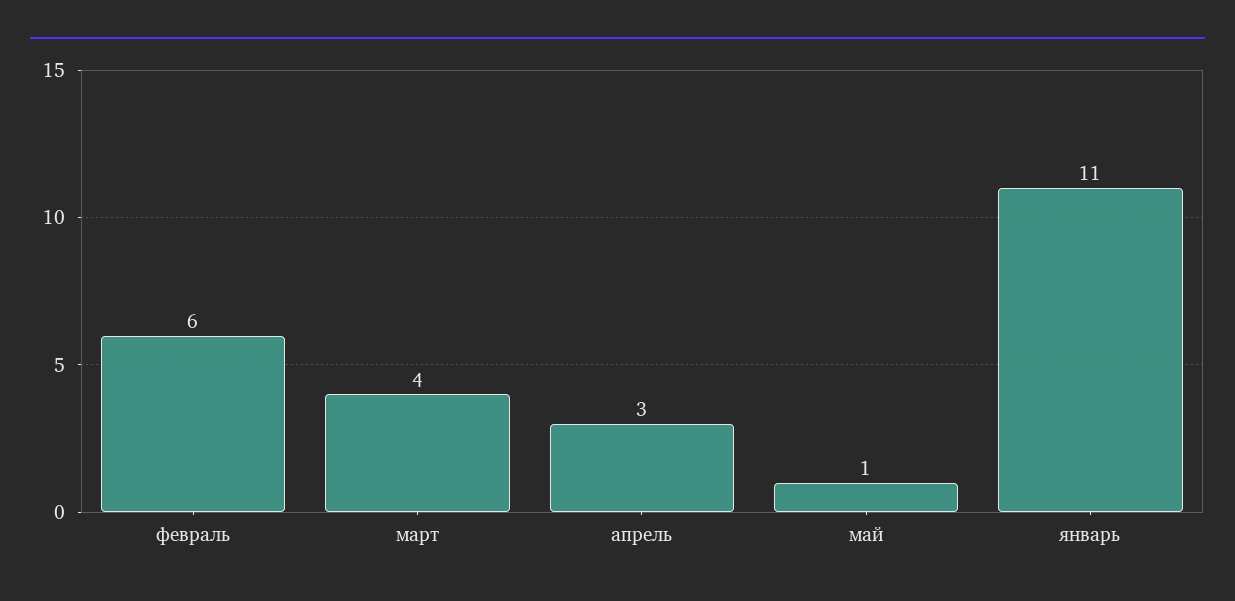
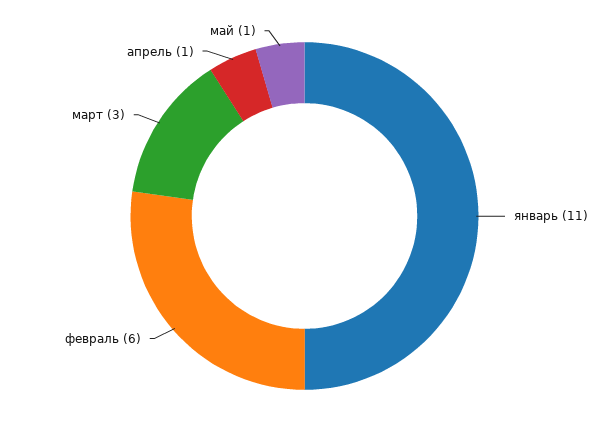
март: 4 -> 3
апрель: 3 -> 1

